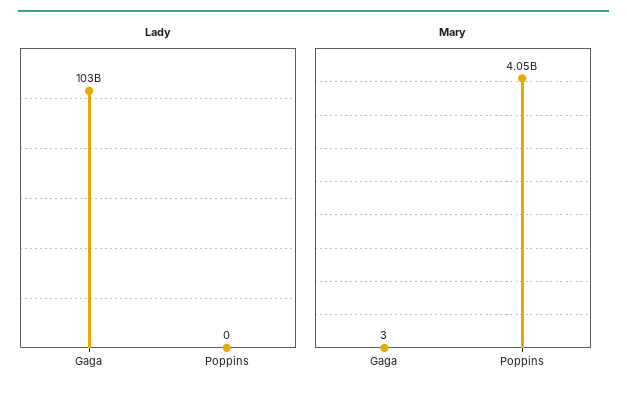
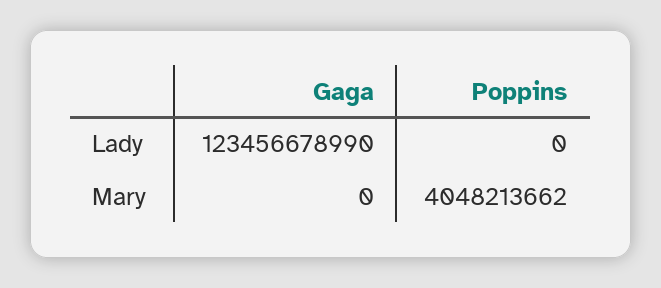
Lady, Gaga: 103000000000 -> 123456678990
Mary, Gaga: 3 -> 0

